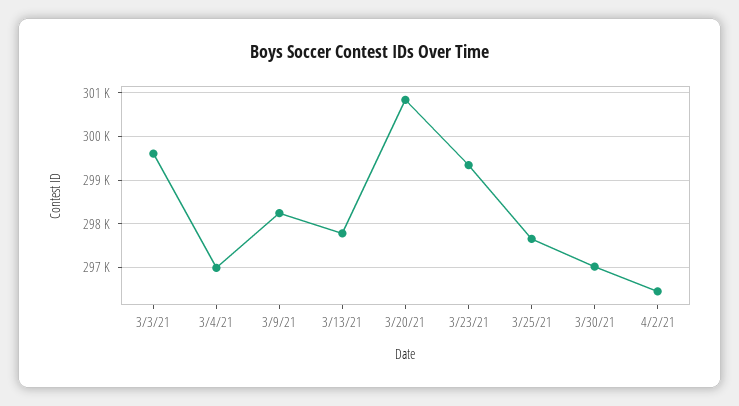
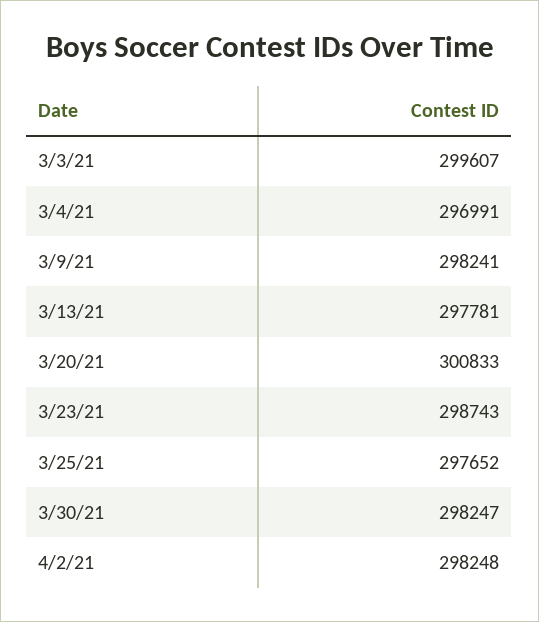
3/23/21: 299400 -> 298743
3/30/21: 297000 -> 298247
4/2/21: 296400 -> 298248

